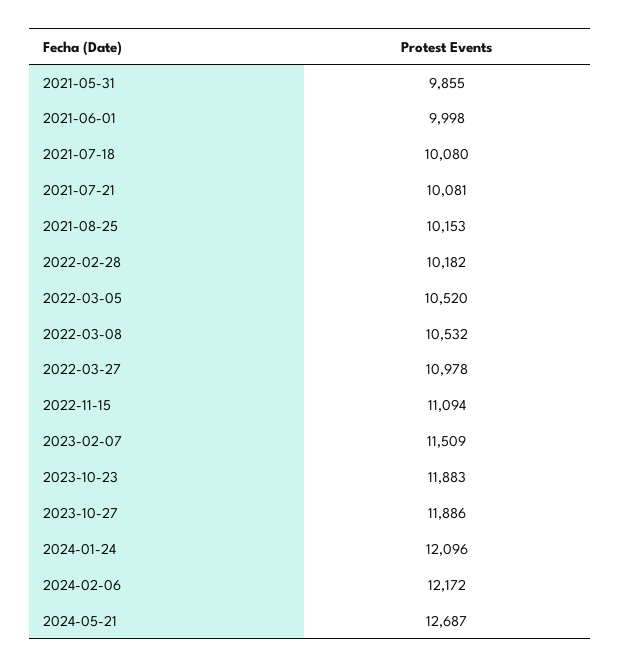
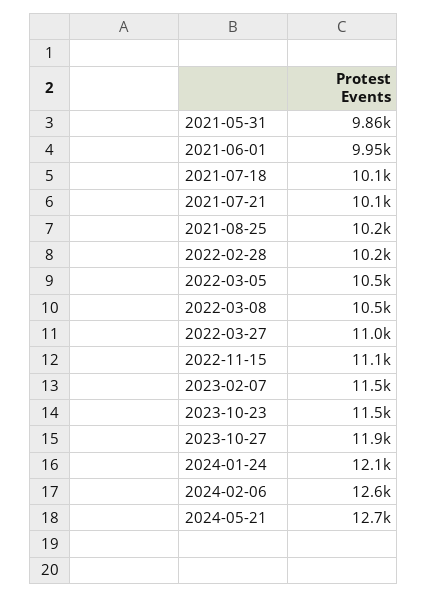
2021-06-01: 9998 -> 9950
2023-10-23: 11883 -> 11500
2024-02-06: 12172 -> 12600

